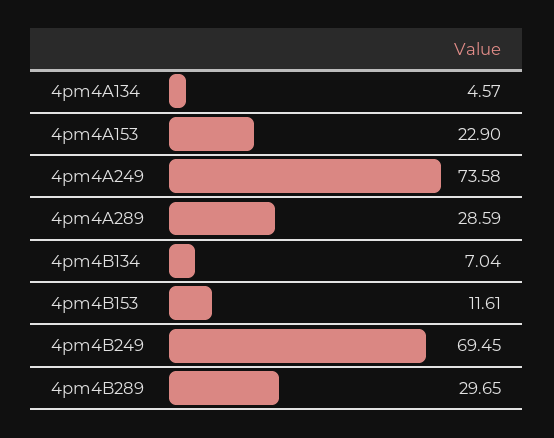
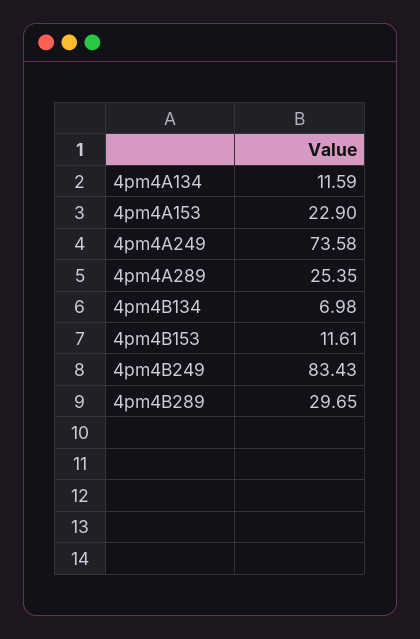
4pm4A134: 4.57 -> 11.59
4pm4A289: 28.59 -> 25.35
4pm4B134: 7.04 -> 6.98
4pm4B249: 69.45 -> 83.43

